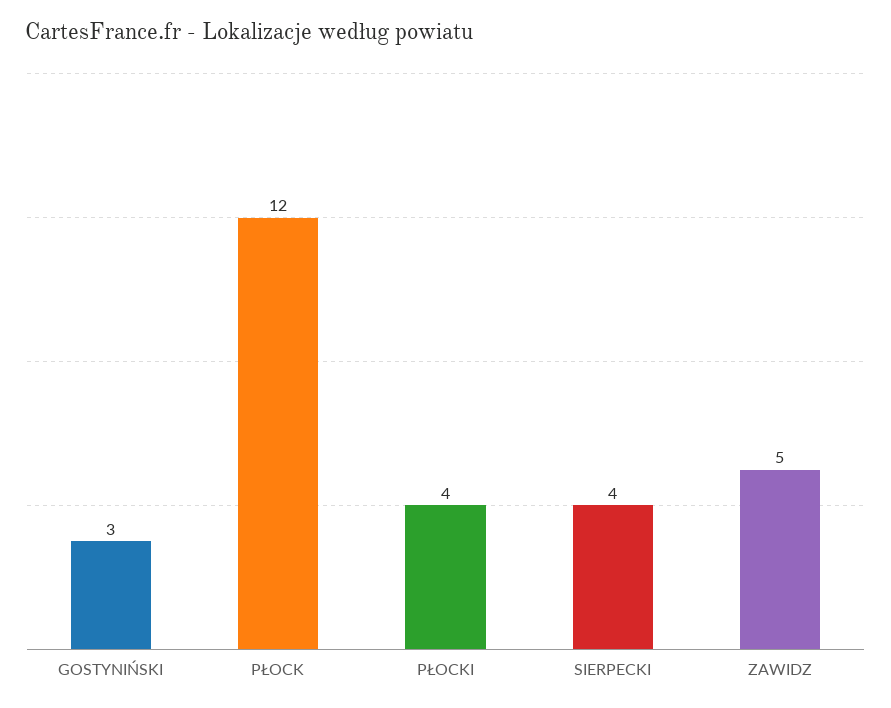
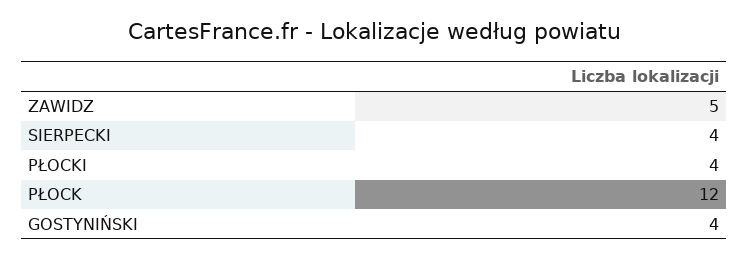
GOSTYNIŃSKI: 3 -> 4

